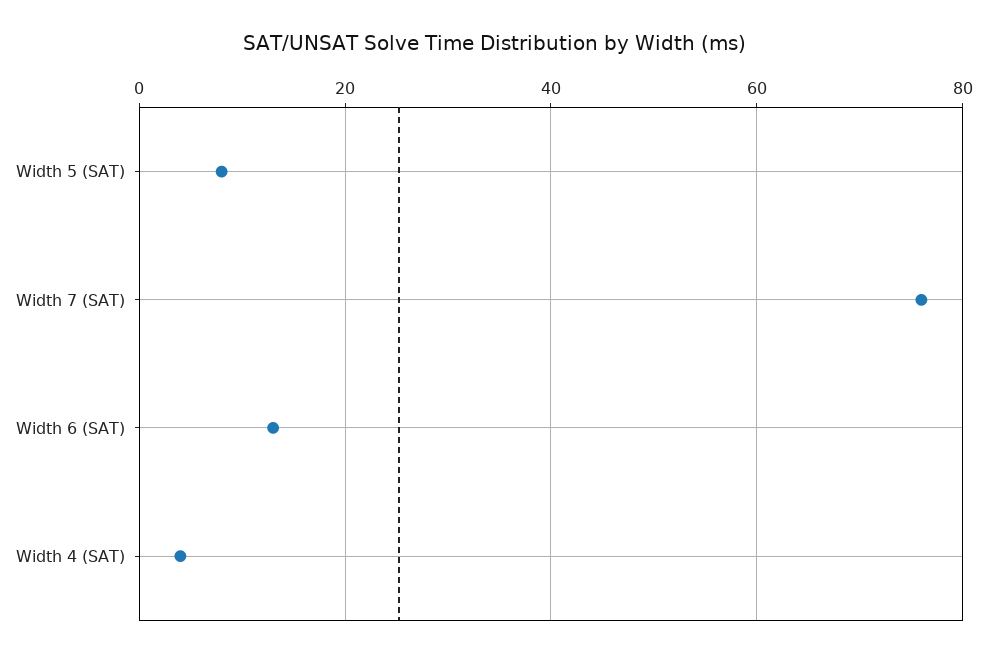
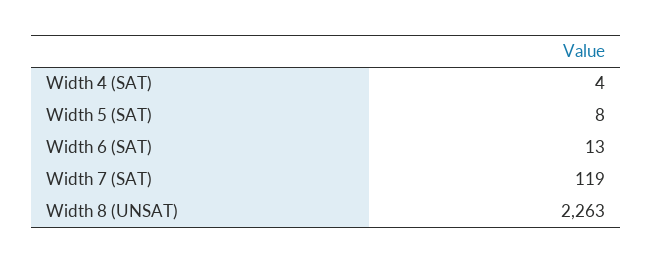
Width 7 (SAT): 75 -> 119
Width 8 (UNSAT): none -> 2263

